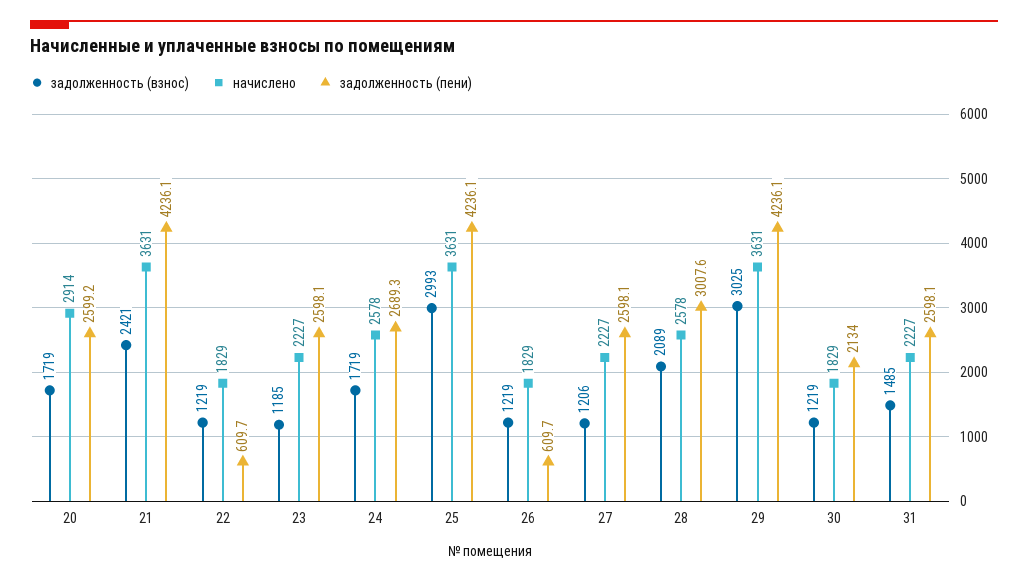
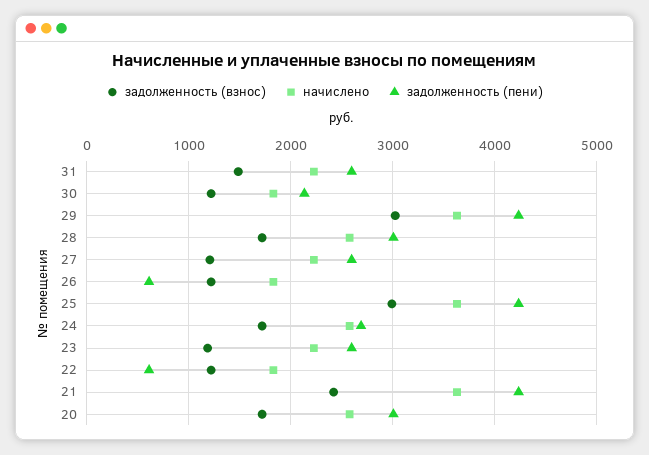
начислено, 20: 2914 -> 2600
задолженность (пени), 20: 2599.2 -> 3000
задолженность (взнос), 28: 2089 -> 1700

